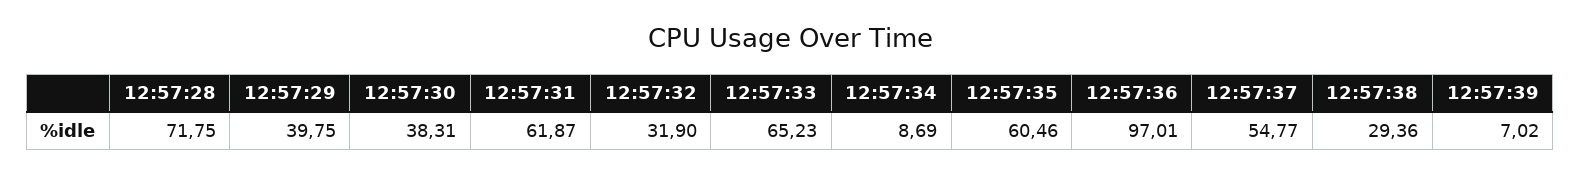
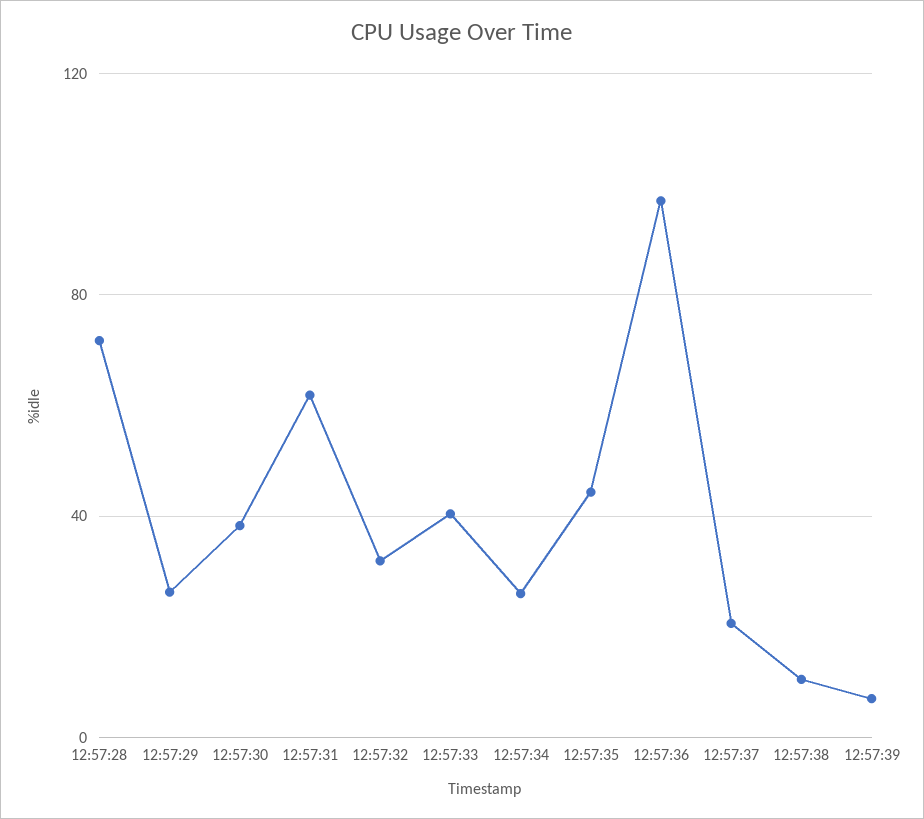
12:57:29: 39.75 -> 25
12:57:33: 65.23 -> 40
12:57:34: 8.69 -> 25
12:57:35: 60.46 -> 45
12:57:37: 54.77 -> 20
12:57:38: 29.36 -> 10

